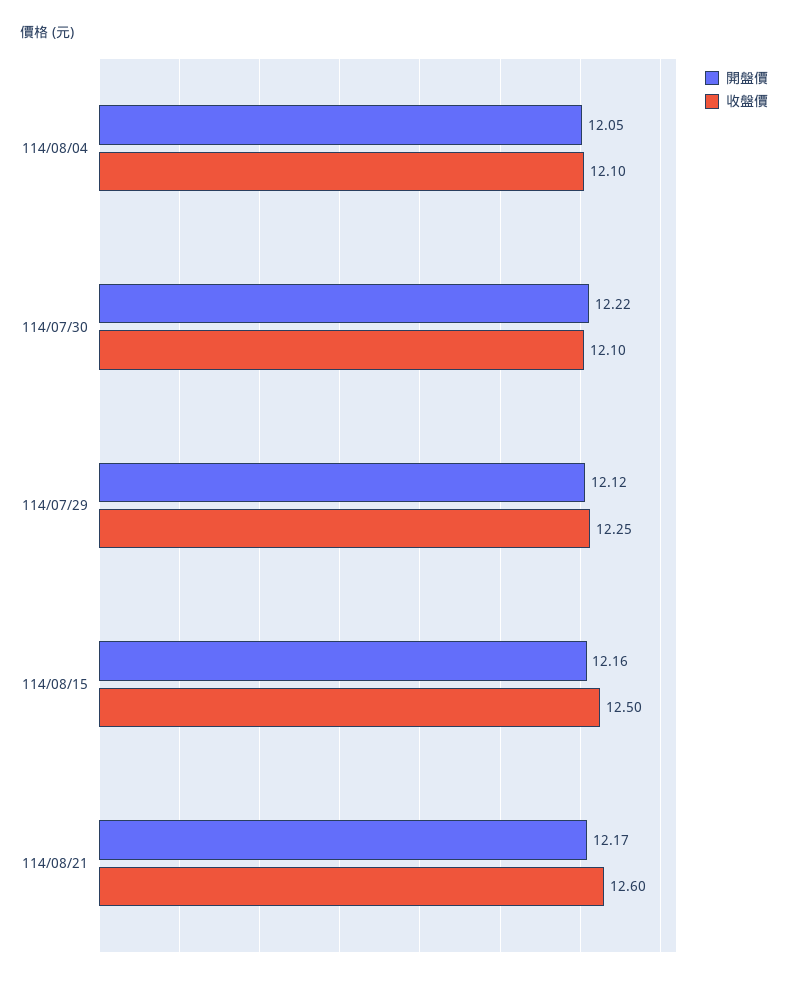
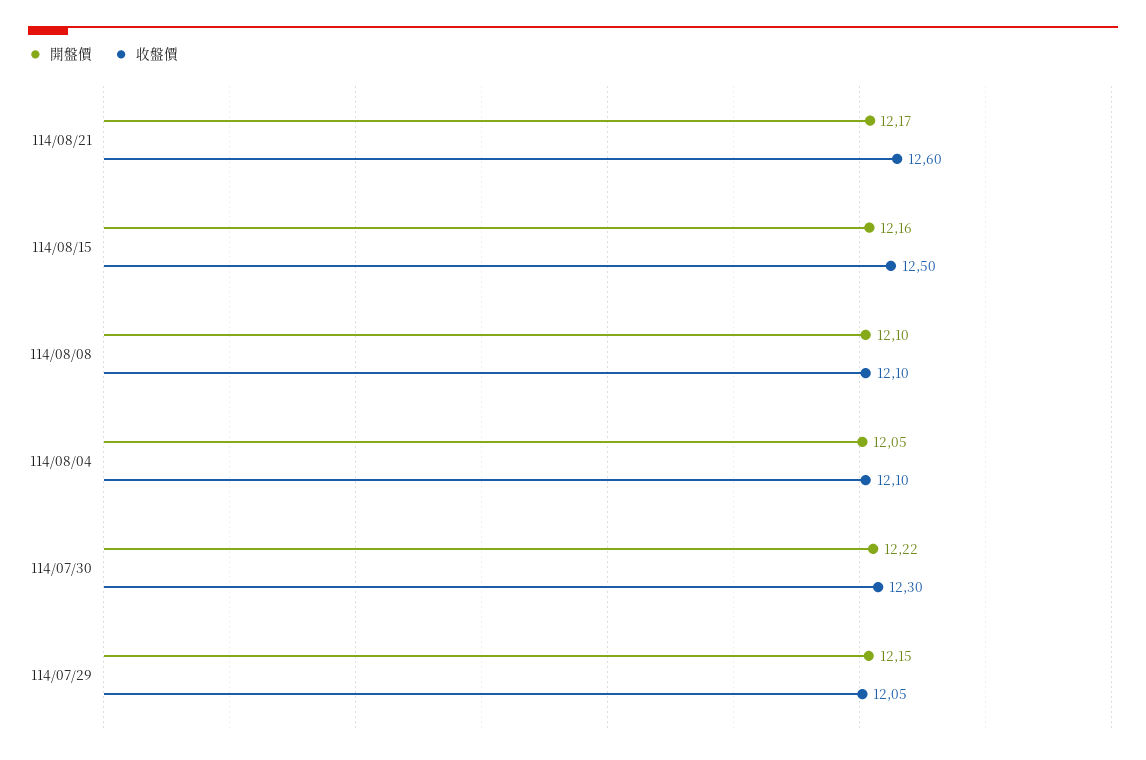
收盤價, 114/07/30: 12.1 -> 12.3
開盤價, 114/07/29: 12.12 -> 12.15
收盤價, 114/07/29: 12.25 -> 12.05
開盤價, 114/08/08: none -> 12.1
收盤價, 114/08/08: none -> 12.1

